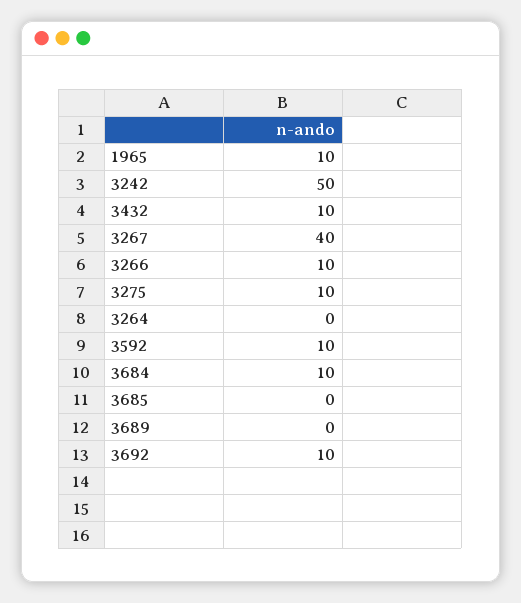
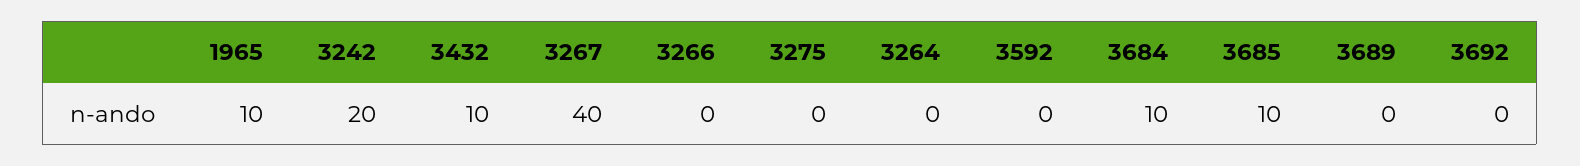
3242: 50 -> 20
3266: 10 -> 0
3275: 10 -> 0
3592: 10 -> 0
3685: 0 -> 10
3692: 10 -> 0

